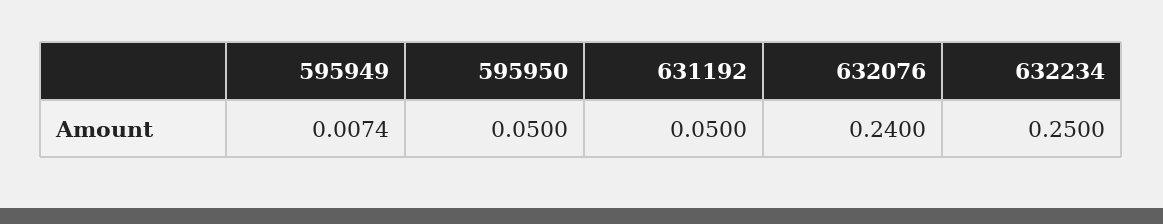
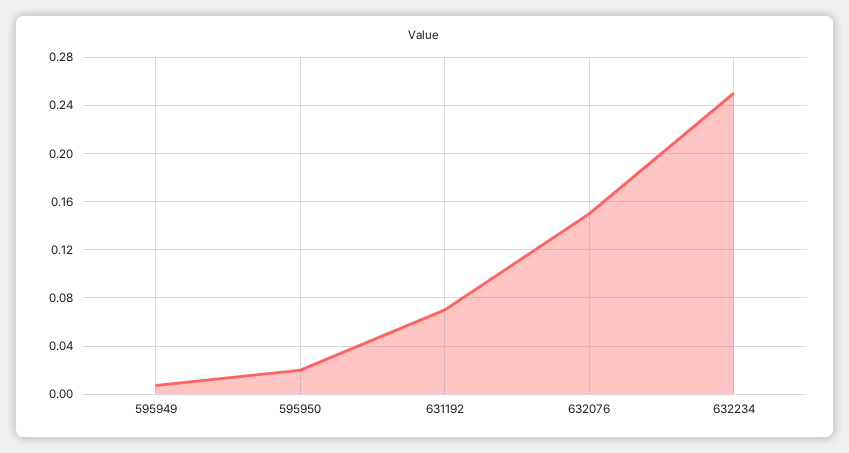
595950: 0.05 -> 0.02
631192: 0.05 -> 0.07
632076: 0.24 -> 0.15

